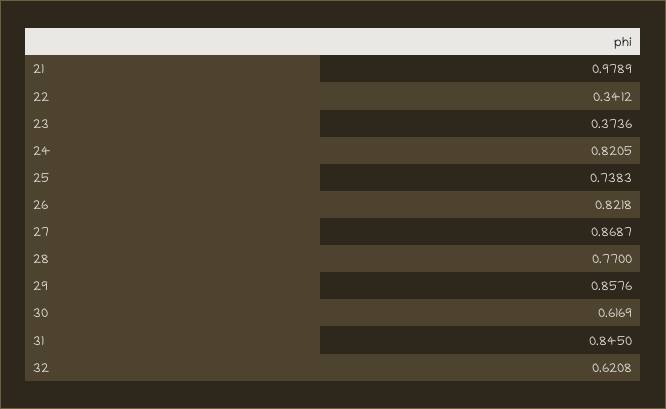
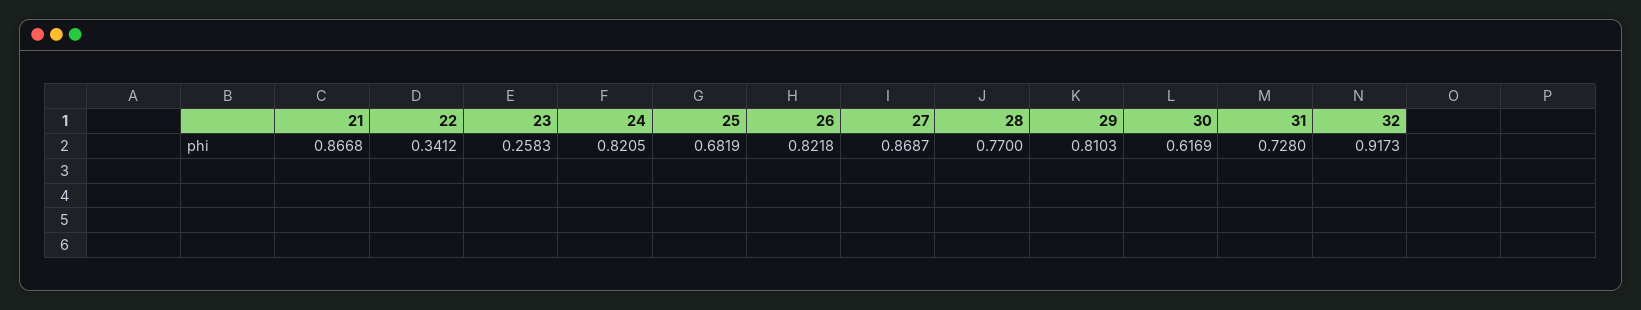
21: 0.9789 -> 0.8668
23: 0.3736 -> 0.2583
25: 0.7383 -> 0.6819
29: 0.8576 -> 0.8103
31: 0.845 -> 0.728
32: 0.6208 -> 0.9173

